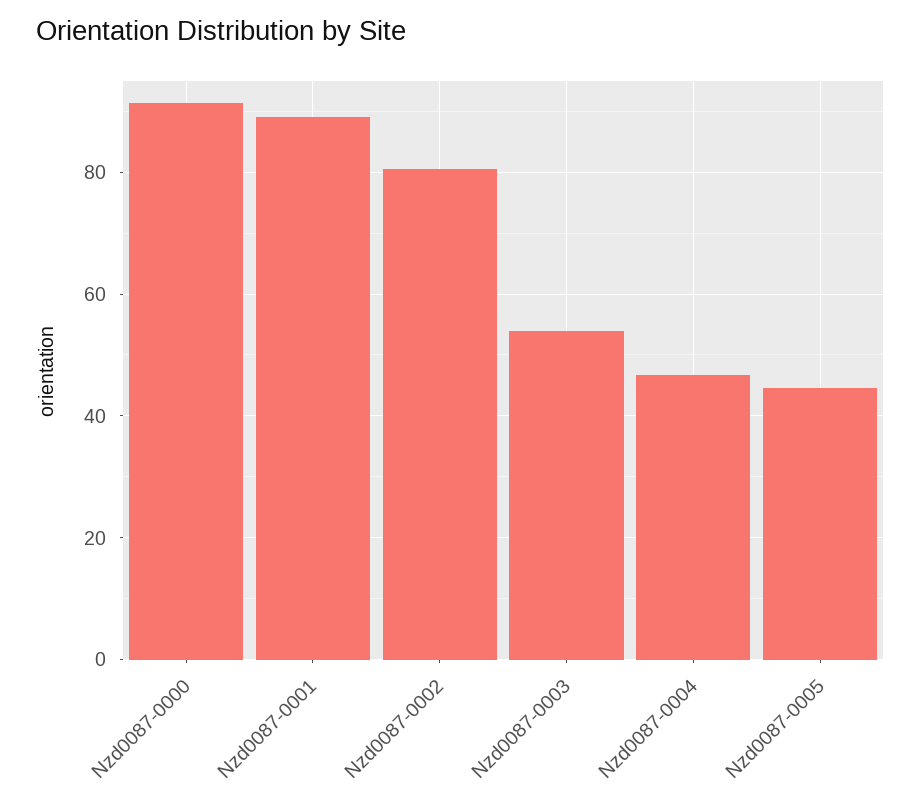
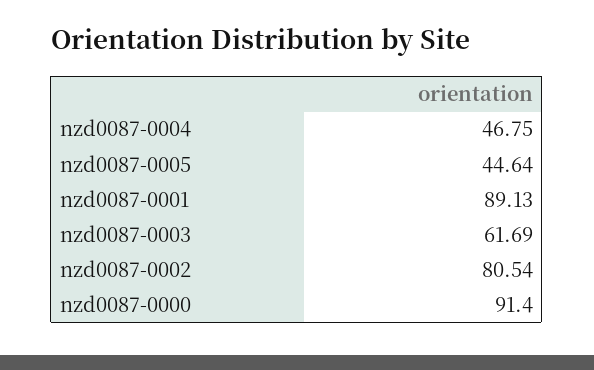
Nzd0087-0003: 54 -> 61.69

